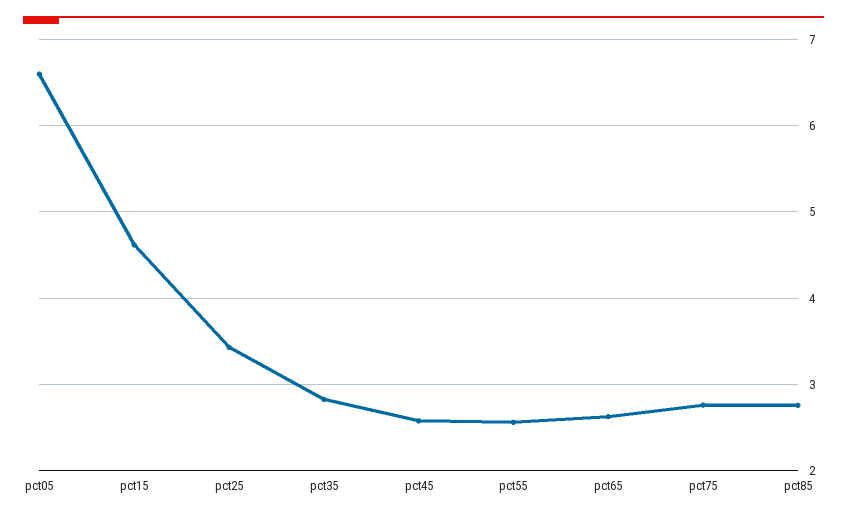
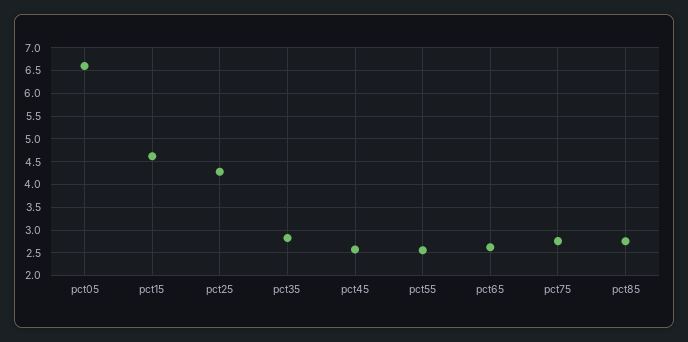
pct25: 3.4 -> 4.25

